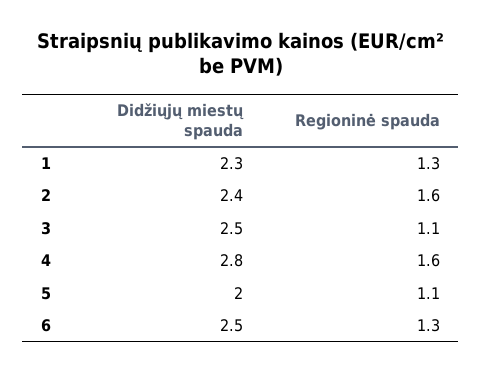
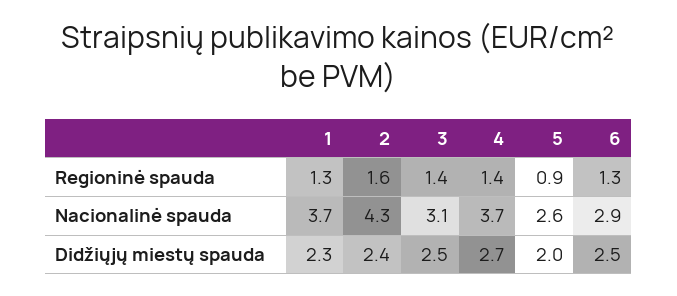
Regioninė spauda, 3: 1.1 -> 1.4
Didžiųjų miestų spauda, 4: 2.8 -> 2.7
Regioninė spauda, 4: 1.6 -> 1.4
Regioninė spauda, 5: 1.1 -> 0.9
Nacionalinė spauda, 1: none -> 3.7
Nacionalinė spauda, 2: none -> 4.3
Nacionalinė spauda, 3: none -> 3.1
Nacionalinė spauda, 4: none -> 3.7
Nacionalinė spauda, 5: none -> 2.6
Nacionalinė spauda, 6: none -> 2.9

